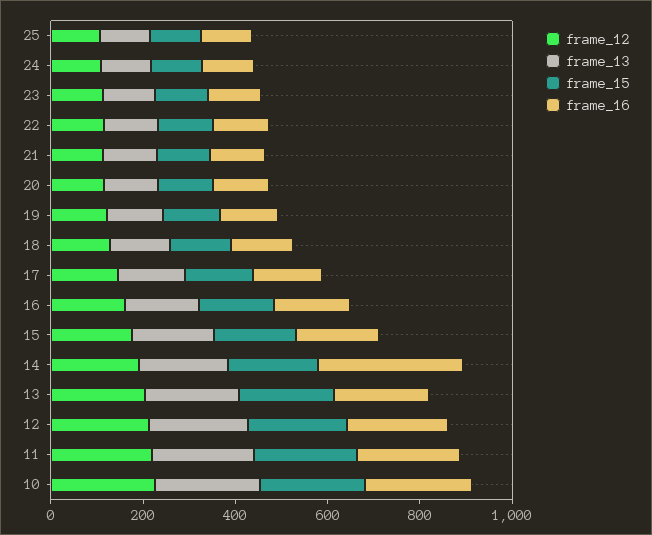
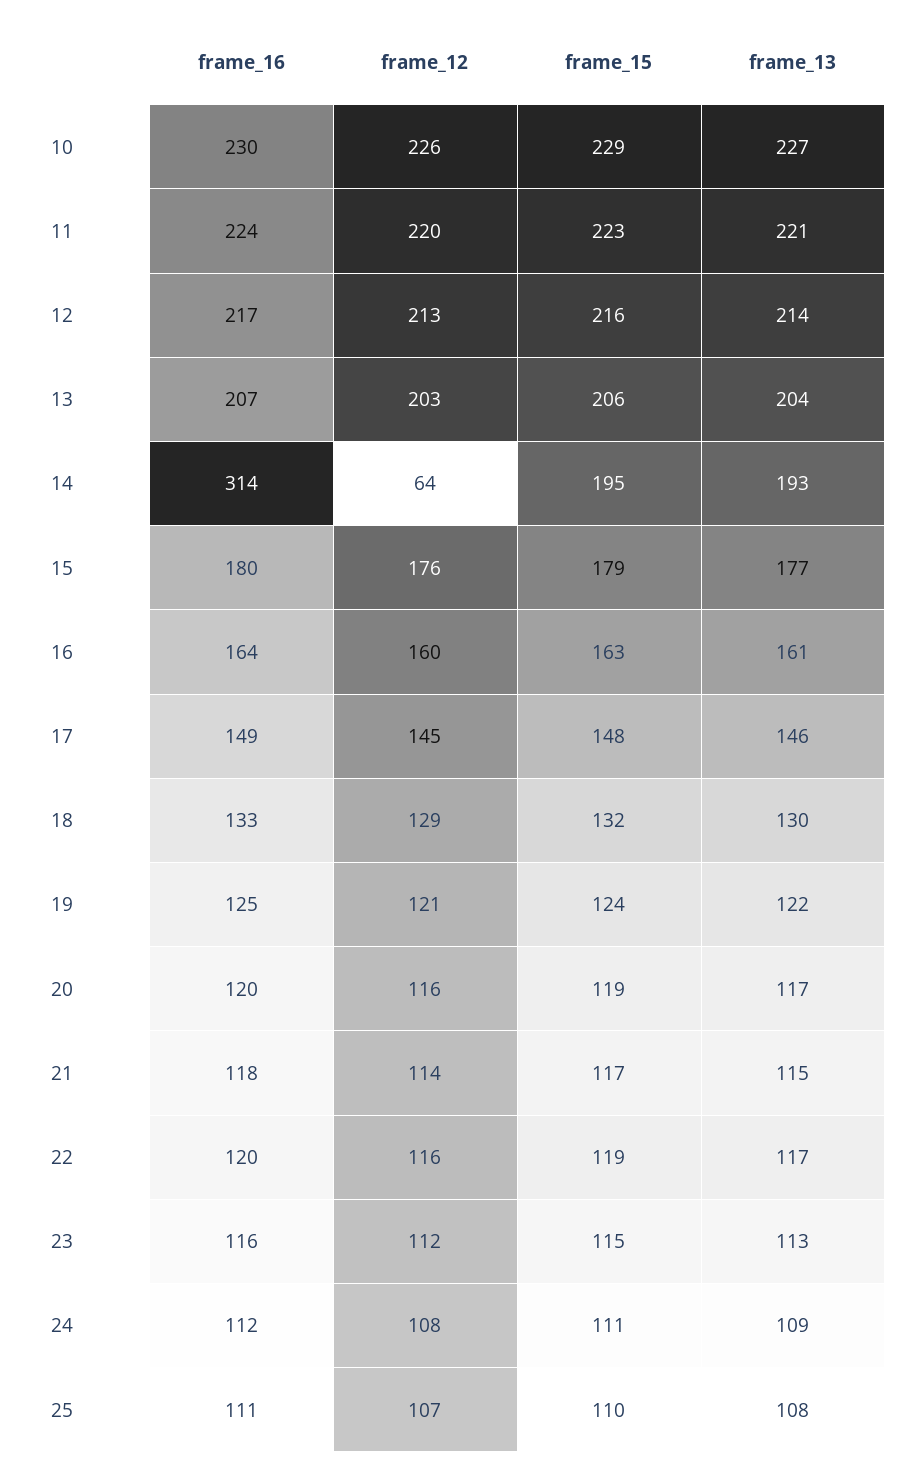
frame_12, 14: 200 -> 64

